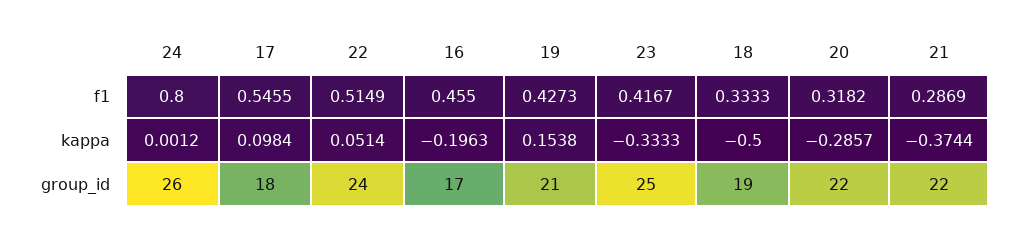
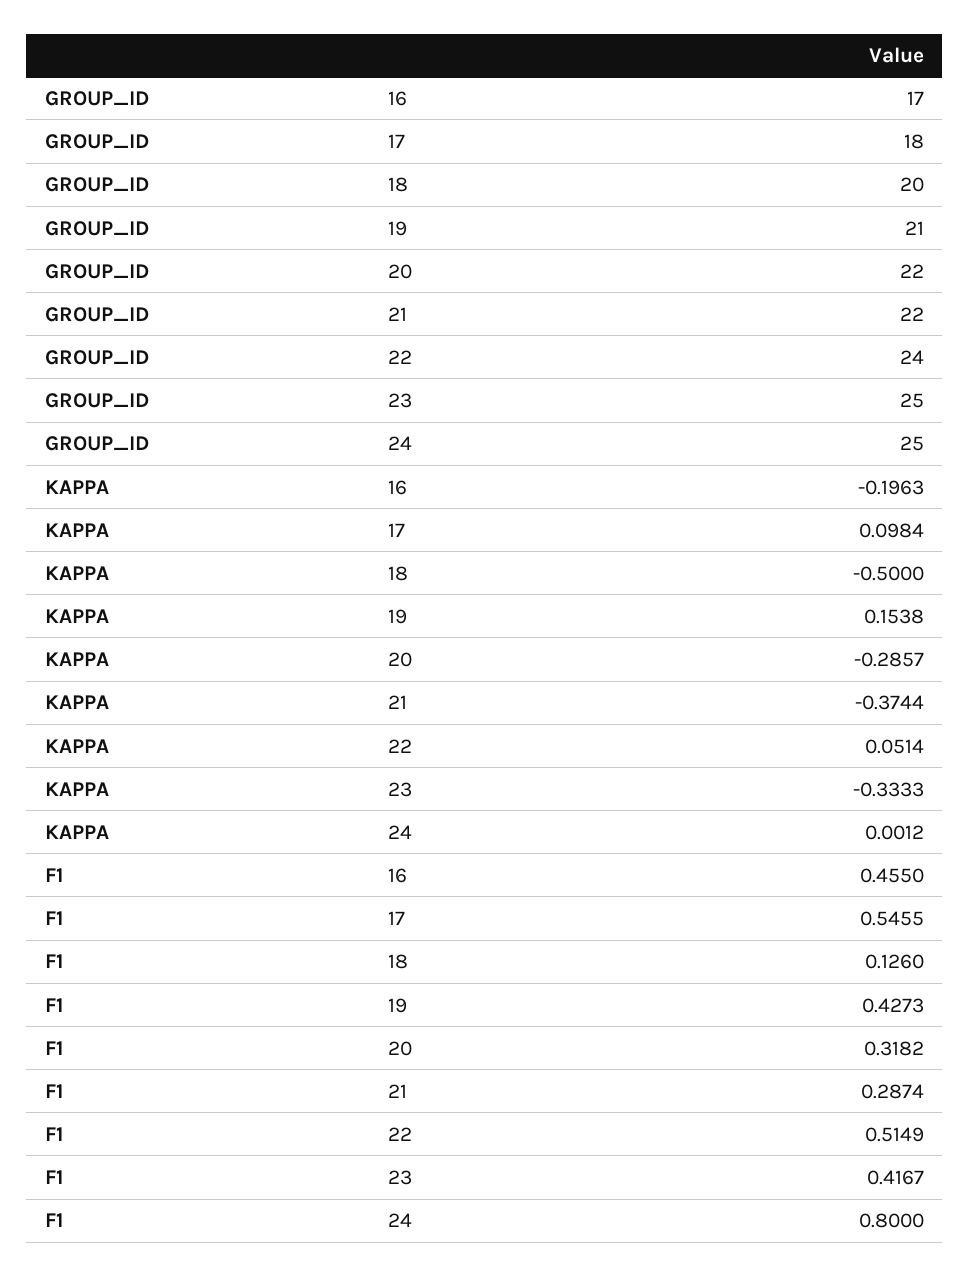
18, f1: 0.3333 -> 0.126
21, f1: 0.2869 -> 0.2874
24, group_id: 26 -> 25
18, group_id: 19 -> 20

